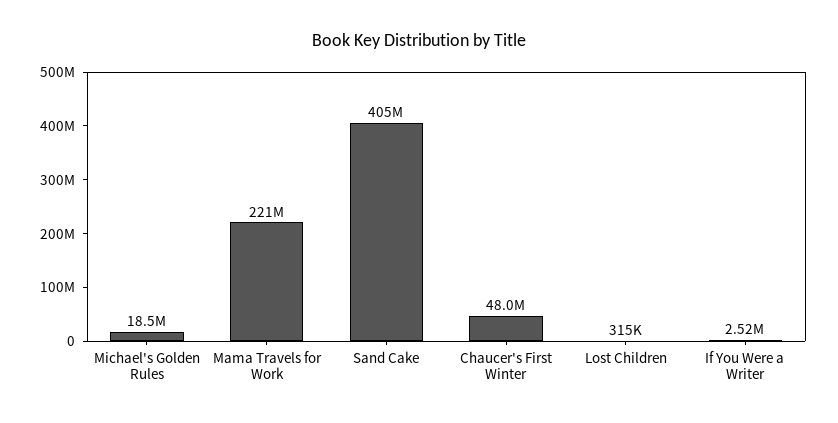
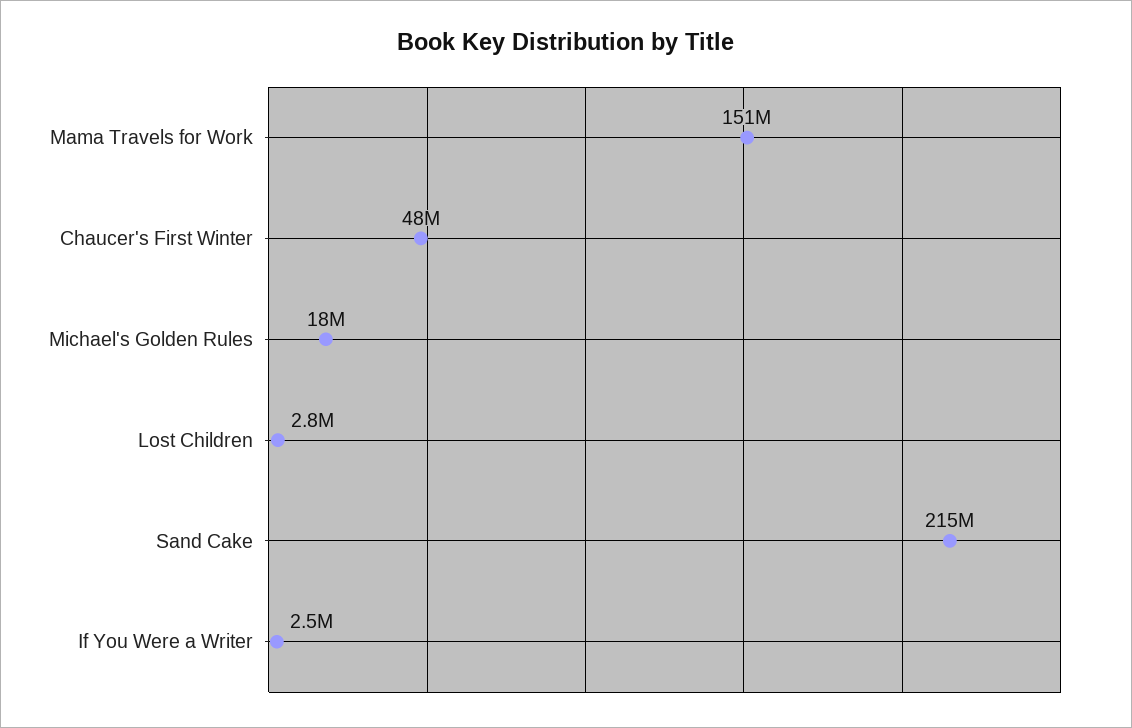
Mama Travels for Work: 221000000 -> 151000000
Sand Cake: 405000000 -> 215000000
Lost Children: 315000 -> 2800000

